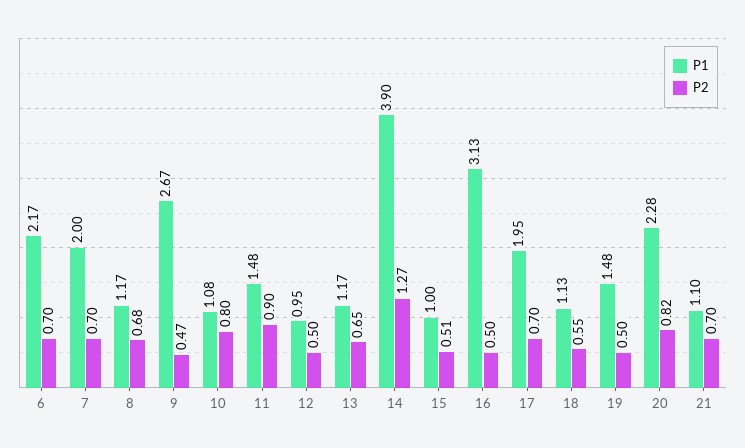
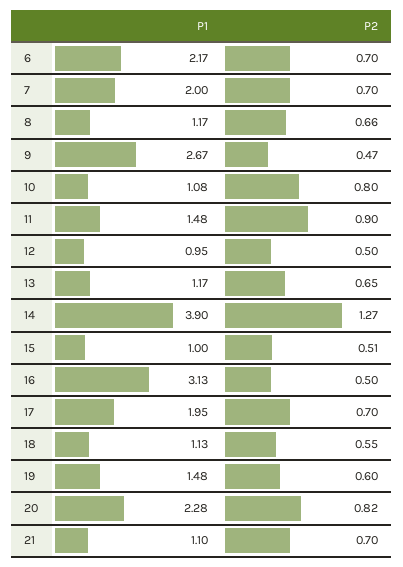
P2, 8: 0.68 -> 0.66
P2, 19: 0.5 -> 0.6

